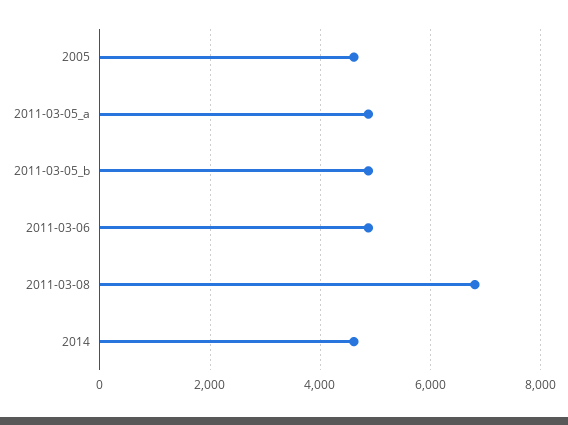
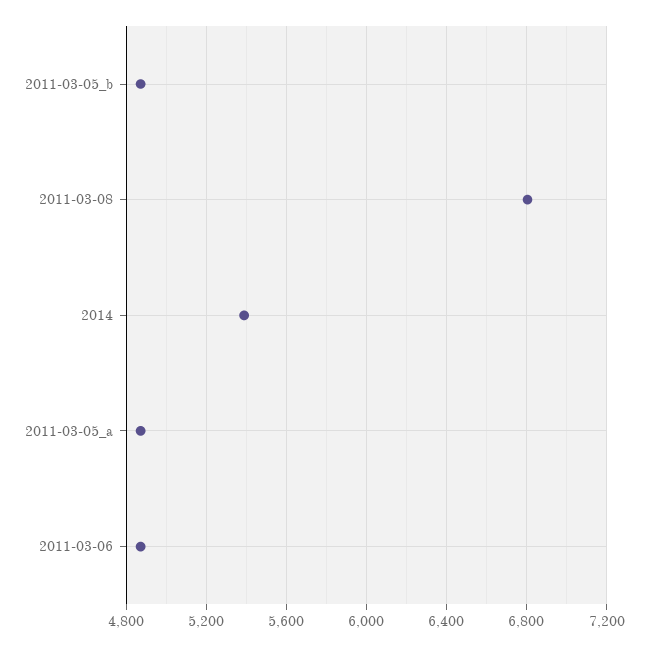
2005: 4600 -> none
2014: 4600 -> 5400

